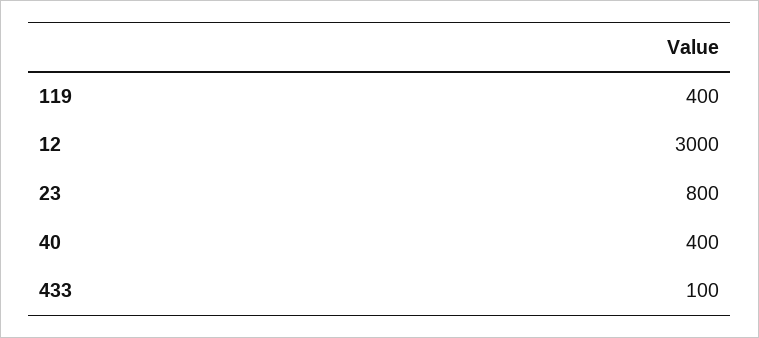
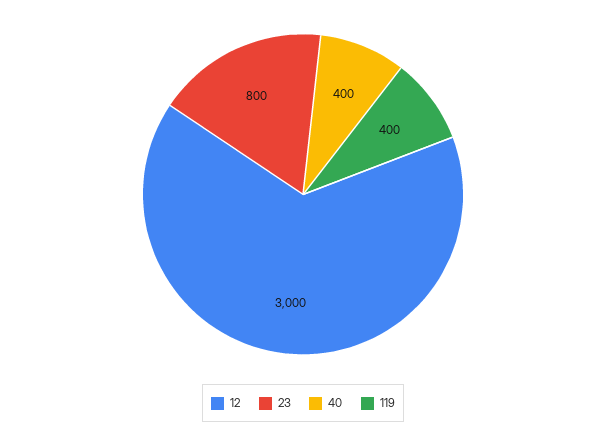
433: 100 -> none

